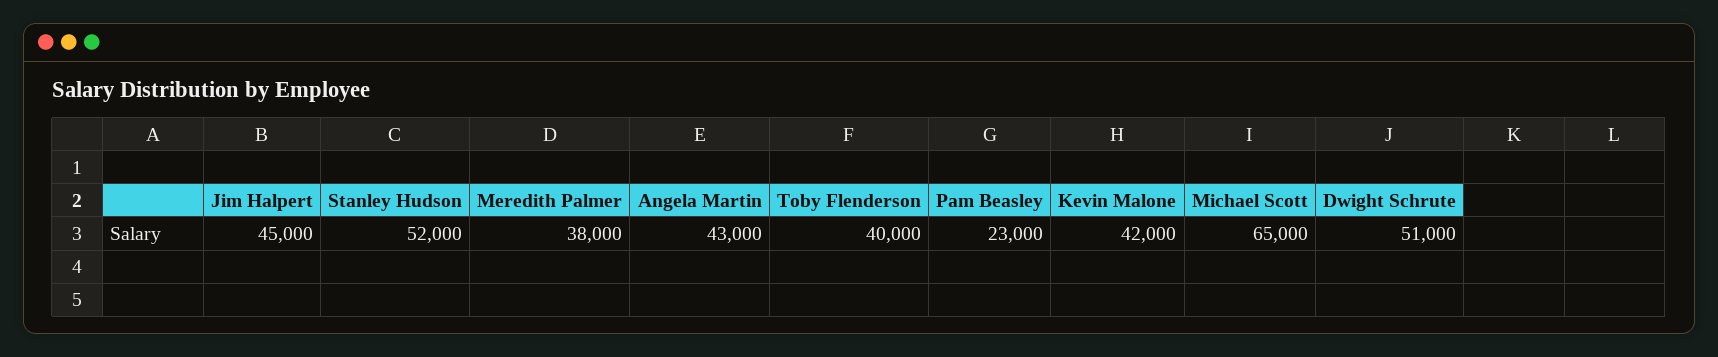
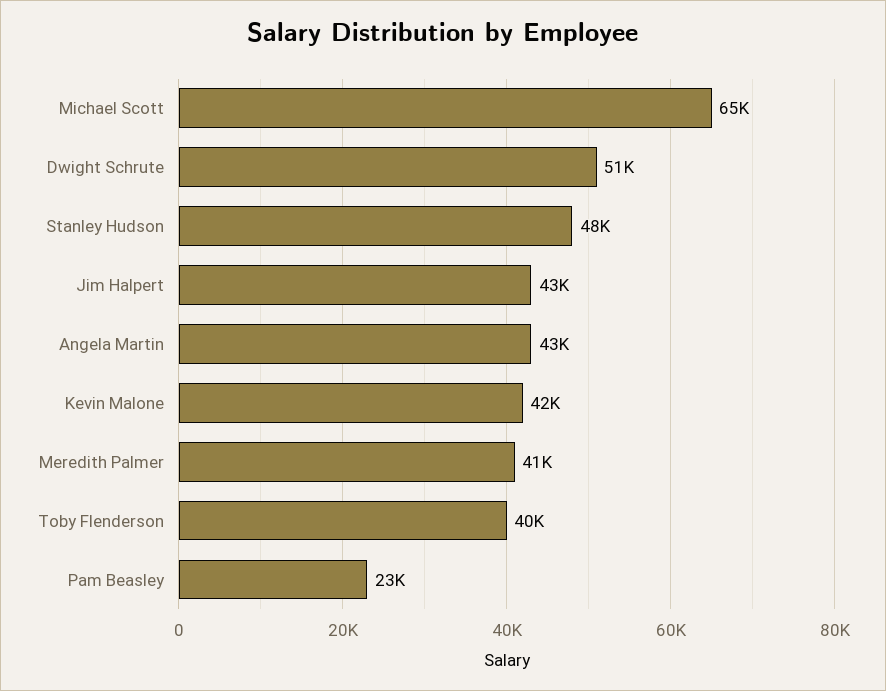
Jim Halpert: 45000 -> 43000
Stanley Hudson: 52000 -> 48000
Meredith Palmer: 38000 -> 41000

